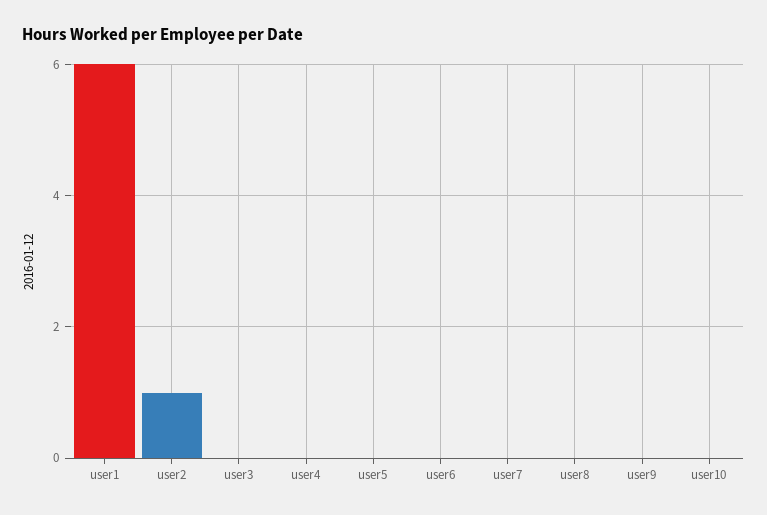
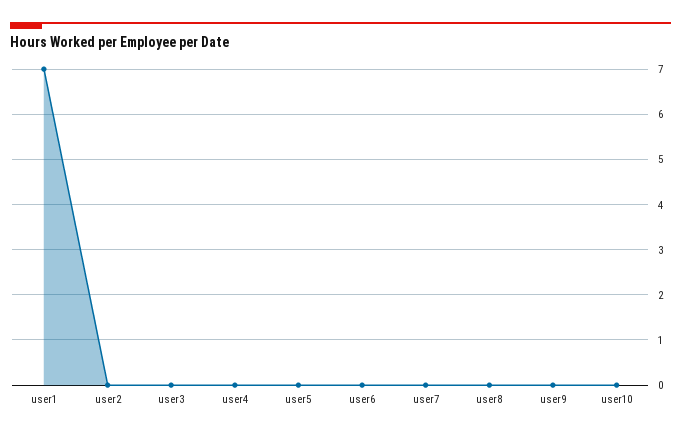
user1: 6 -> 7
user2: 1 -> 0

